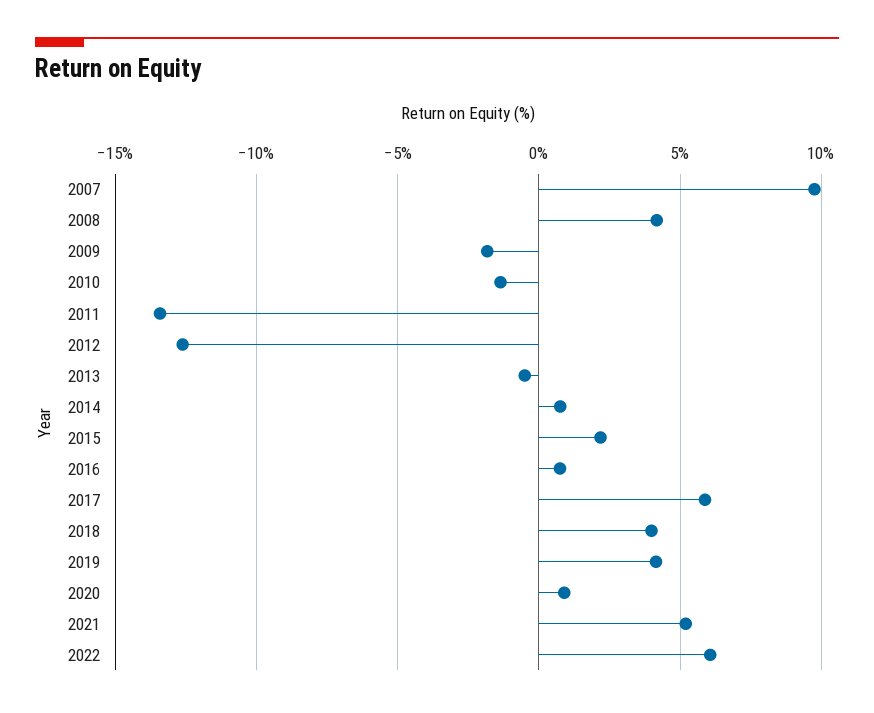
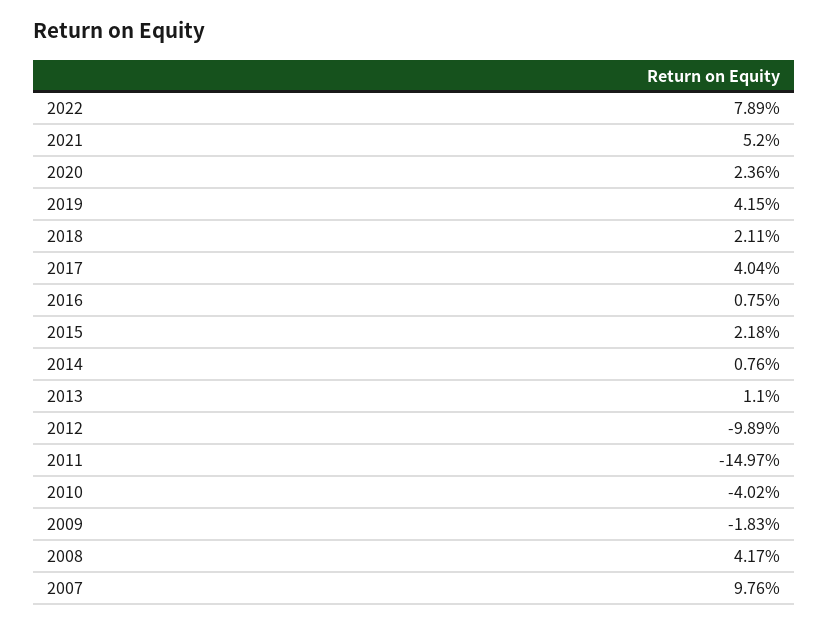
2010: -1.5 -> -4.02
2011: -13.5 -> -14.97
2012: -12.5 -> -9.89
2013: -0.5 -> 1.1
2017: 6 -> 4.04
2018: 4 -> 2.11
2020: 1 -> 2.36
2022: 6 -> 7.89

